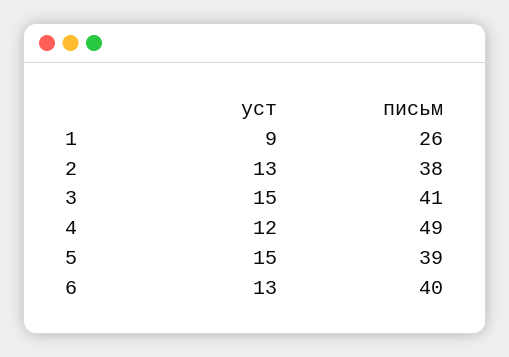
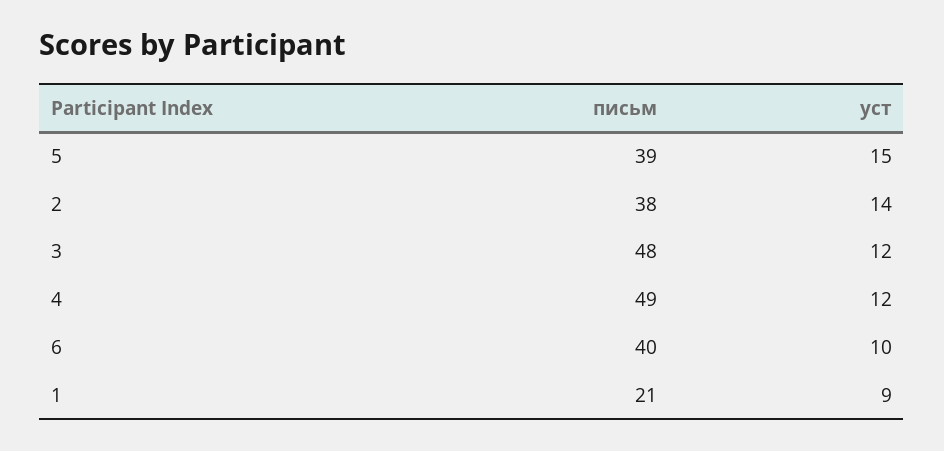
письм, 1: 26 -> 21
уст, 2: 13 -> 14
уст, 3: 15 -> 12
письм, 3: 41 -> 48
уст, 6: 13 -> 10

